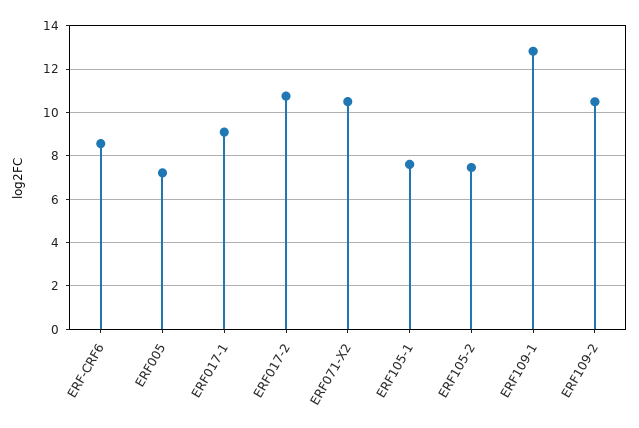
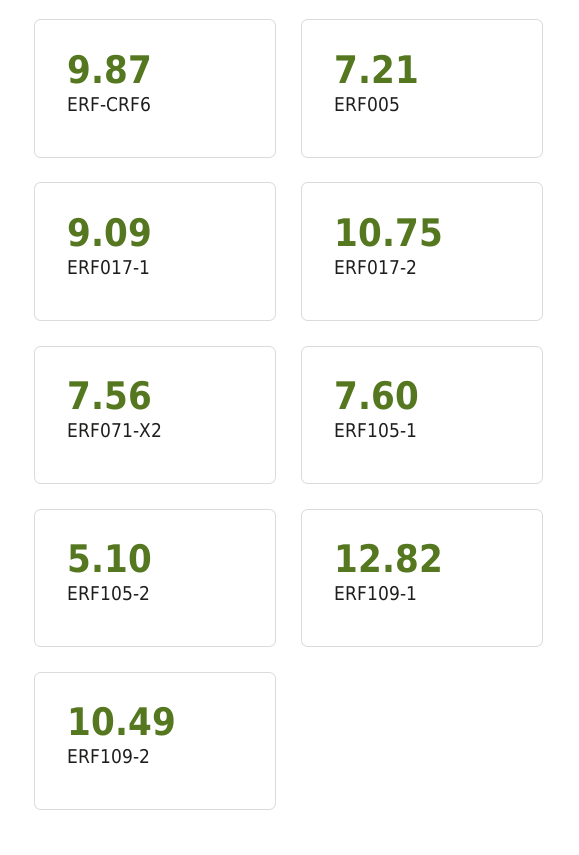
ERF-CRF6: 8.5 -> 9.87
ERF071-X2: 10.5 -> 7.56
ERF105-2: 7.5 -> 5.1

